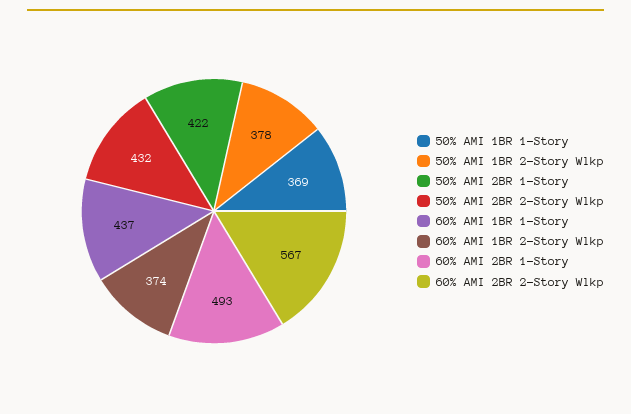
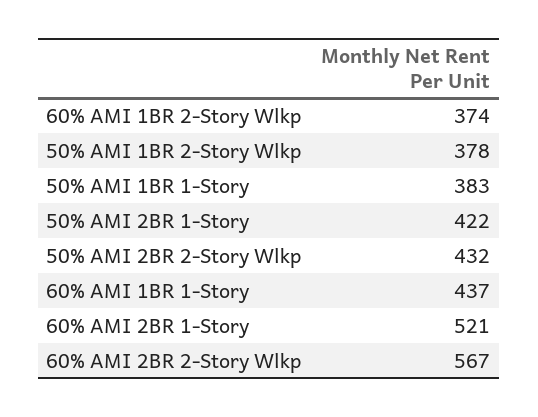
50% AMI 1BR 1-Story: 369 -> 383
60% AMI 2BR 1-Story: 493 -> 521

